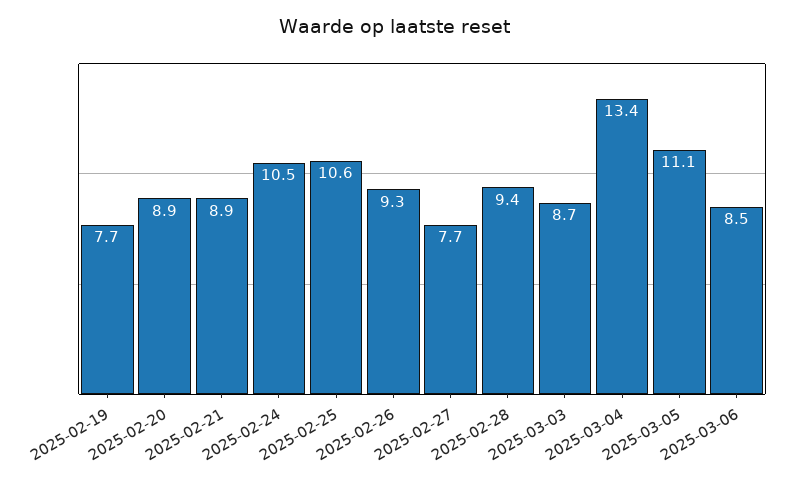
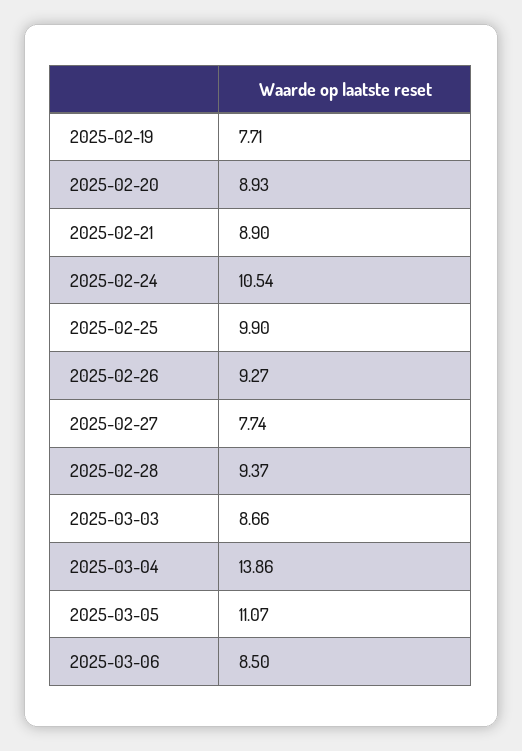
2025-02-25: 10.6 -> 9.9
2025-03-04: 13.4 -> 13.86

